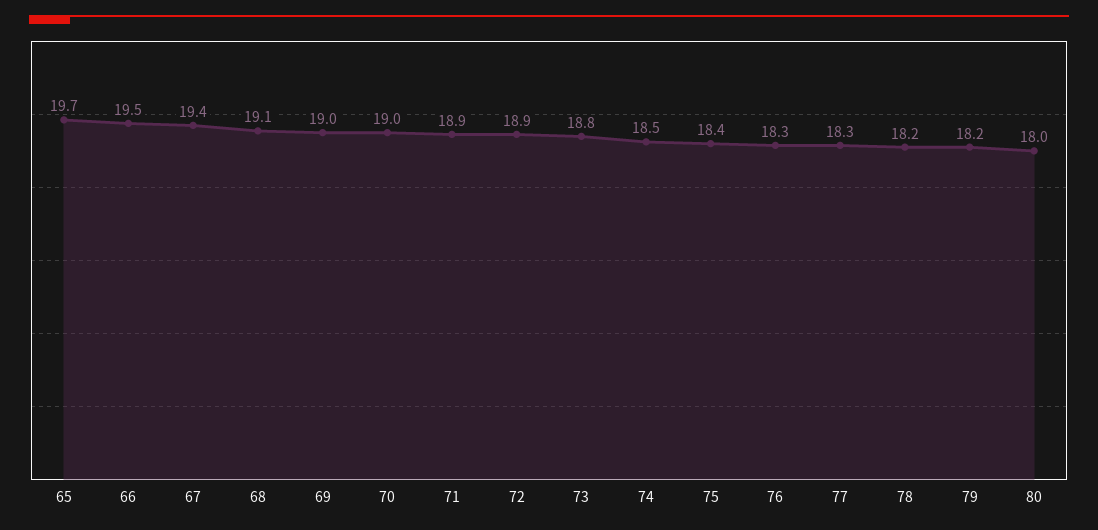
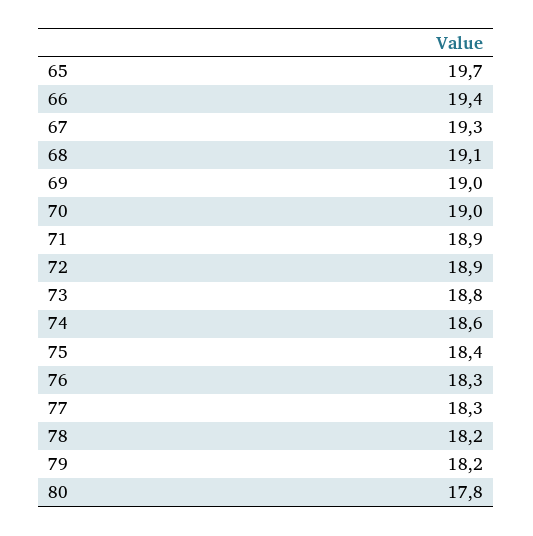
66: 19.5 -> 19.4
67: 19.4 -> 19.3
74: 18.5 -> 18.6
80: 18 -> 17.8

